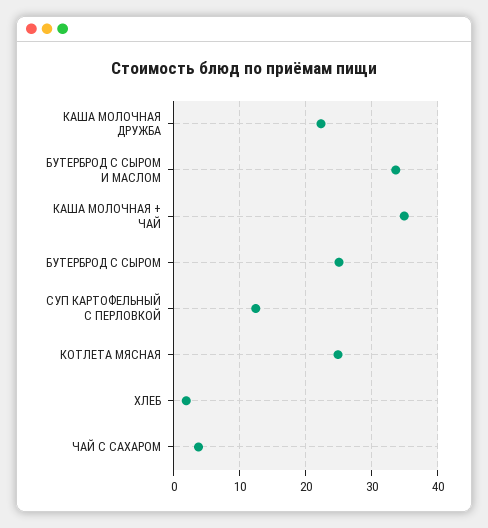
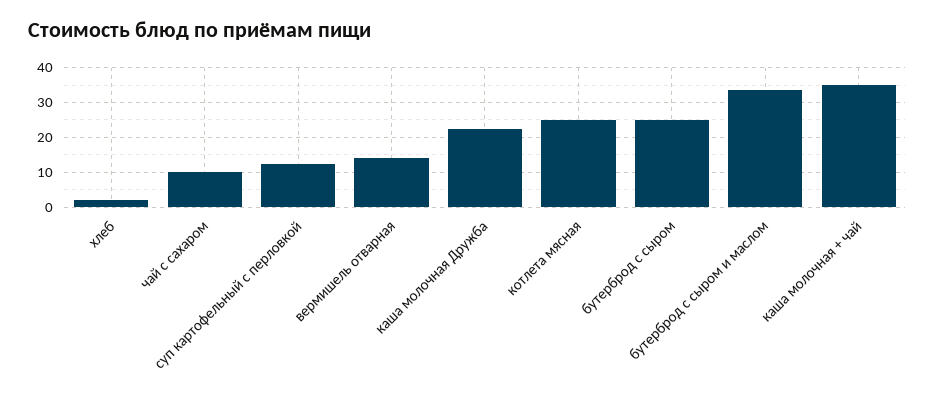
ЧАЙ С САХАРОМ: 4 -> 10
вермишель отварная: none -> 14

